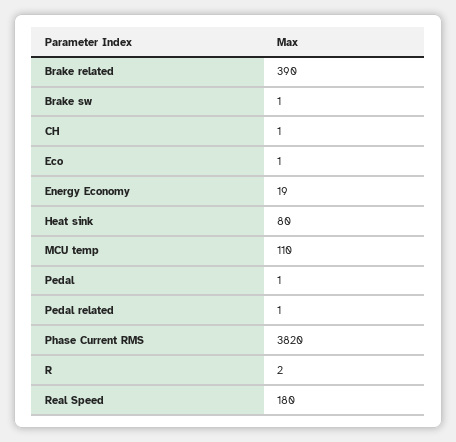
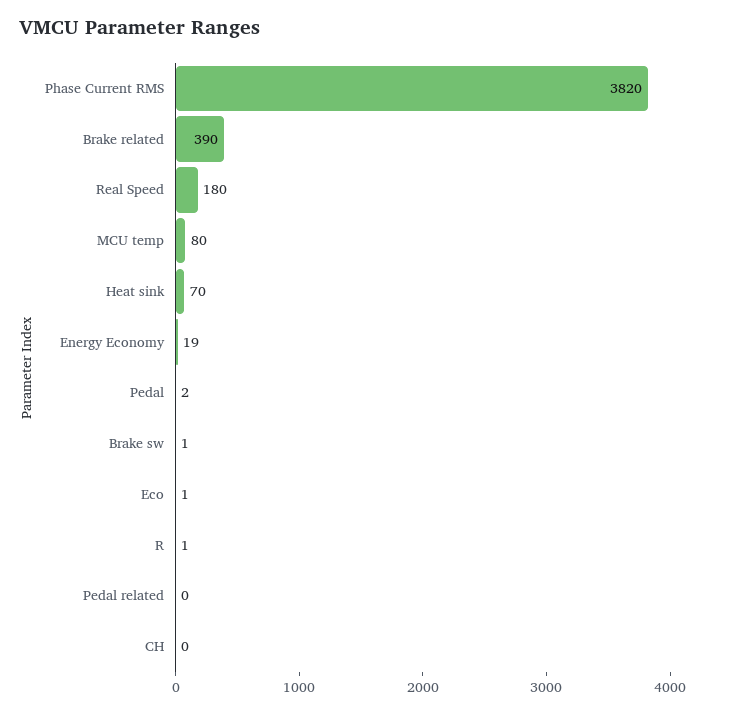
CH: 1 -> 0
Heat sink: 80 -> 70
MCU temp: 110 -> 80
Pedal: 1 -> 2
Pedal related: 1 -> 0
R: 2 -> 1

